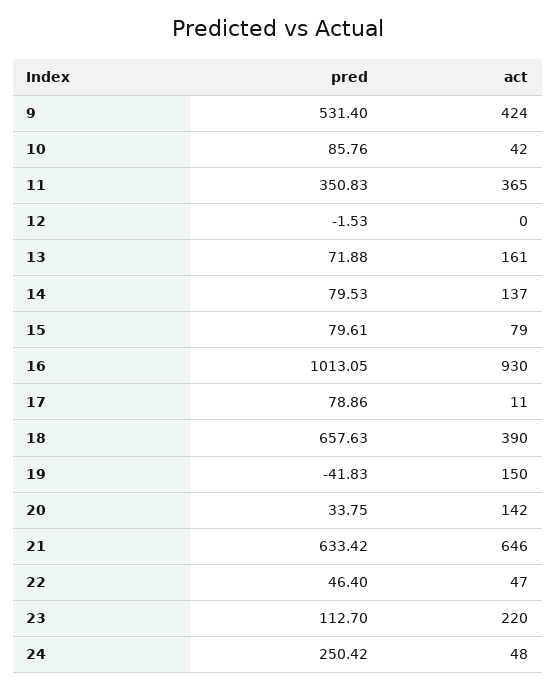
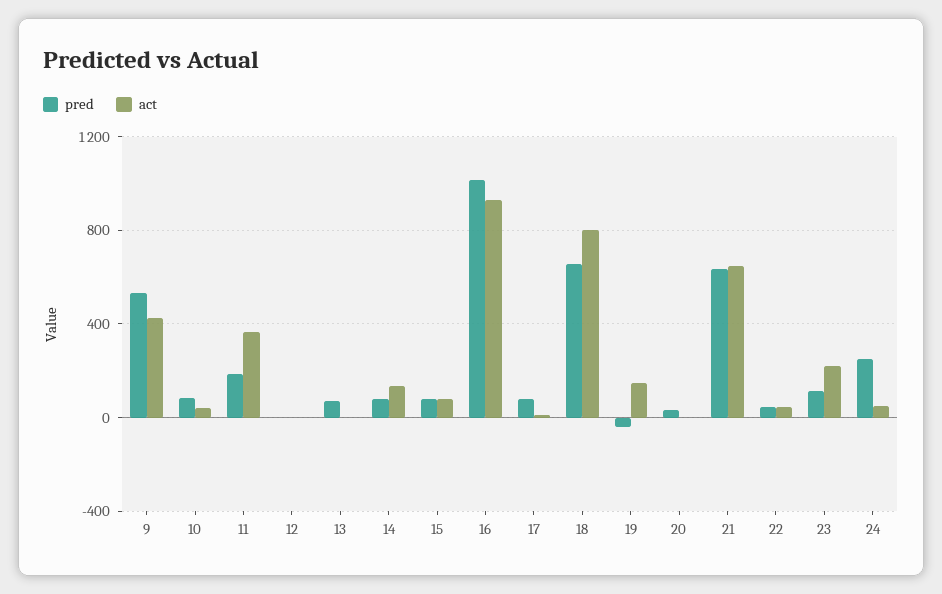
pred, 11: 350.83 -> 200
act, 13: 161 -> 0
act, 18: 390 -> 800
act, 20: 142 -> 0

